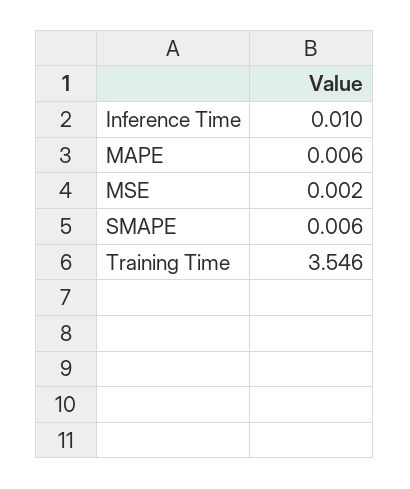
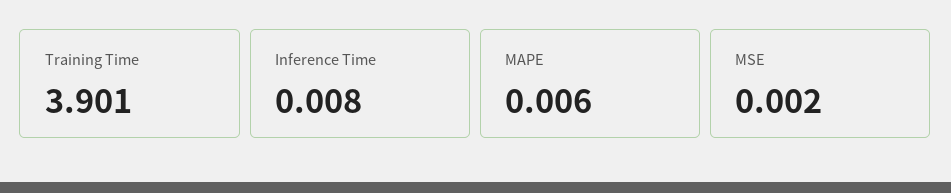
Inference Time: 0.01 -> 0.008
SMAPE: 0.006 -> none
Training Time: 3.546 -> 3.901

